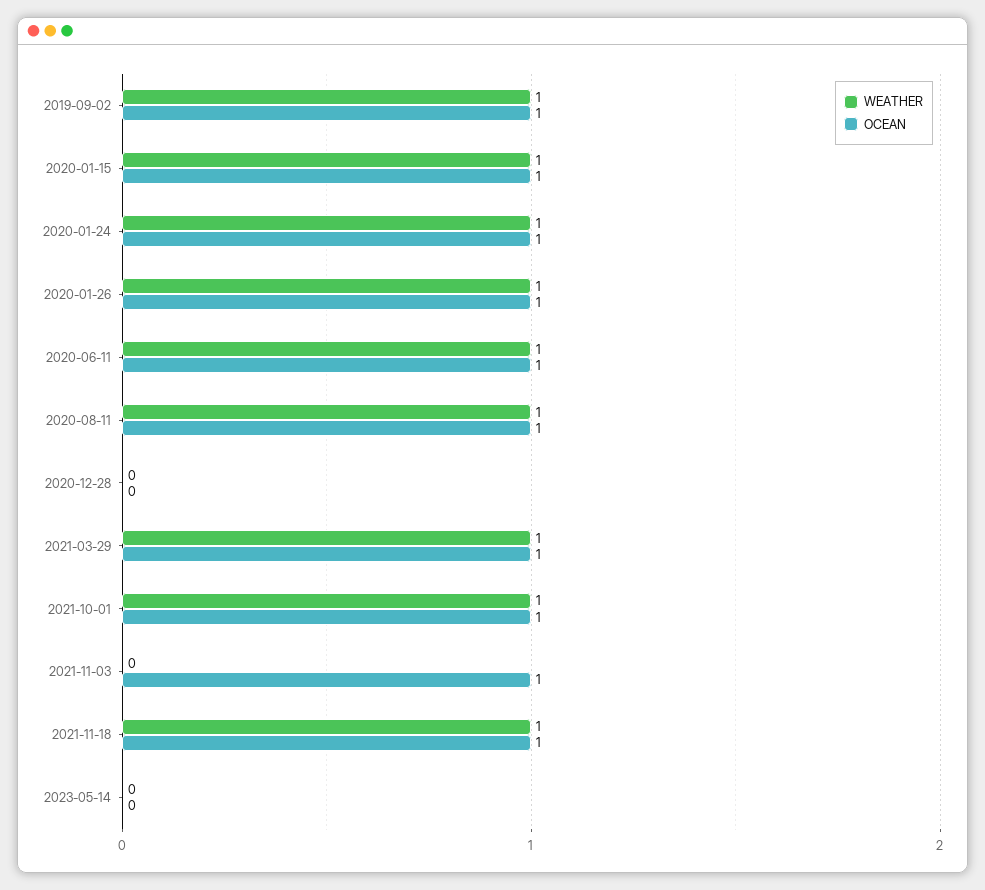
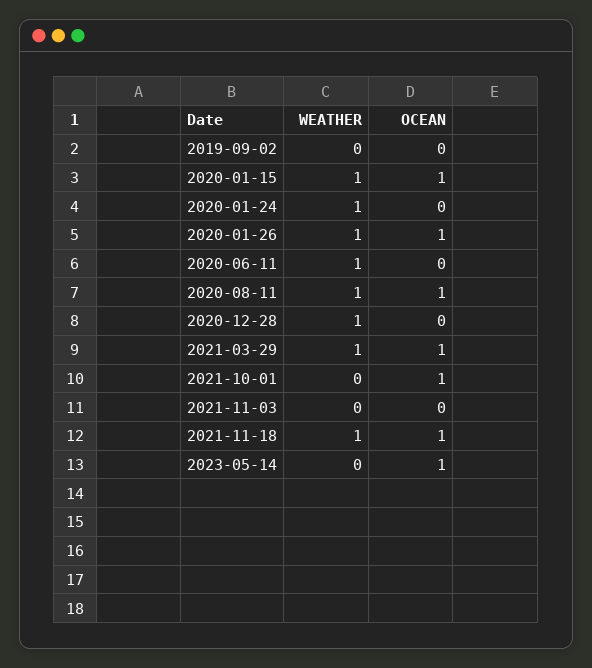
WEATHER, 2019-09-02: 1 -> 0
OCEAN, 2019-09-02: 1 -> 0
OCEAN, 2020-01-24: 1 -> 0
OCEAN, 2020-06-11: 1 -> 0
WEATHER, 2020-12-28: 0 -> 1
WEATHER, 2021-10-01: 1 -> 0
OCEAN, 2021-11-03: 1 -> 0
OCEAN, 2023-05-14: 0 -> 1

